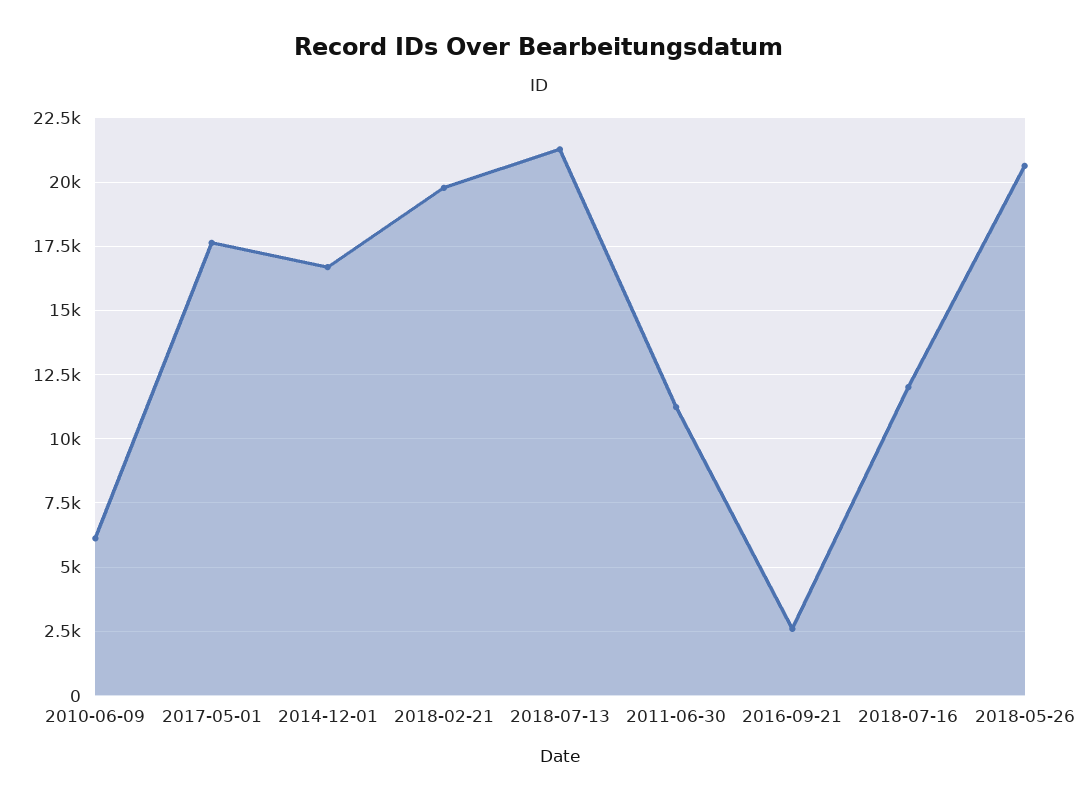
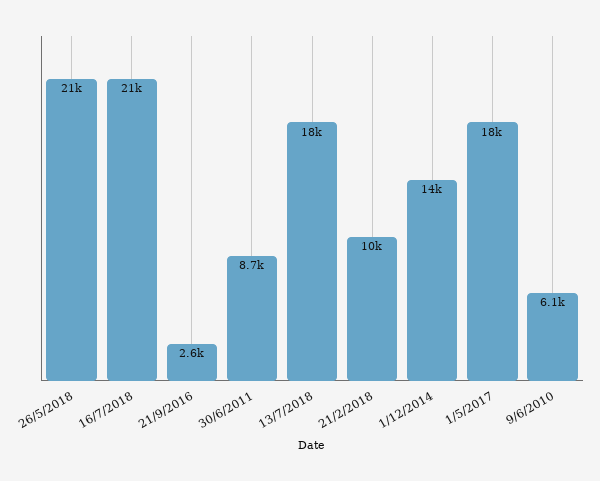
2014-12-01: 16750 -> 14000
2018-02-21: 19750 -> 10000
2018-07-13: 21250 -> 18000
2011-06-30: 11250 -> 8700
2018-07-16: 12000 -> 21000

